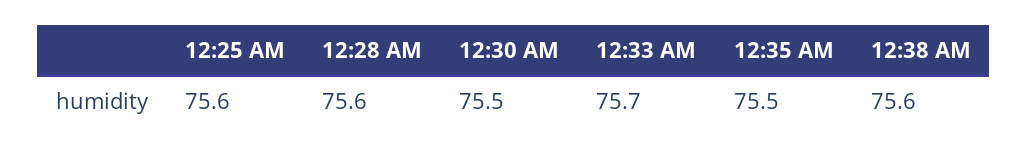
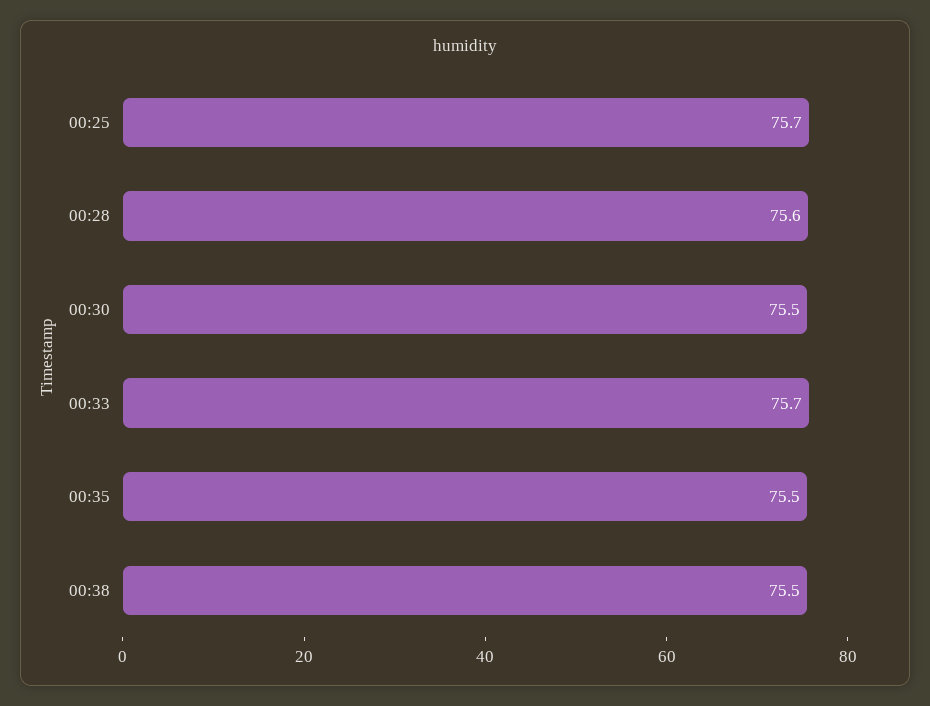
12:25 AM: 75.6 -> 75.7
12:38 AM: 75.6 -> 75.5

